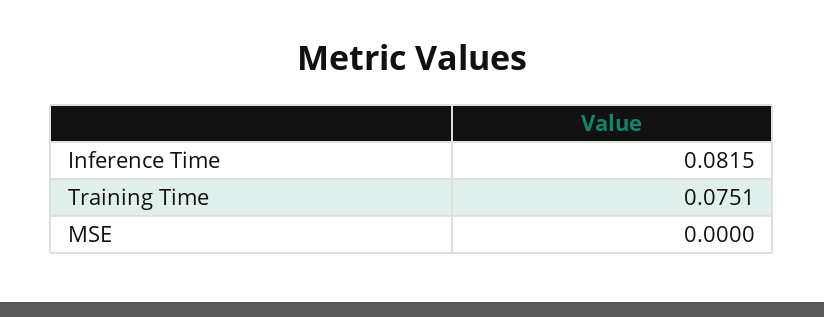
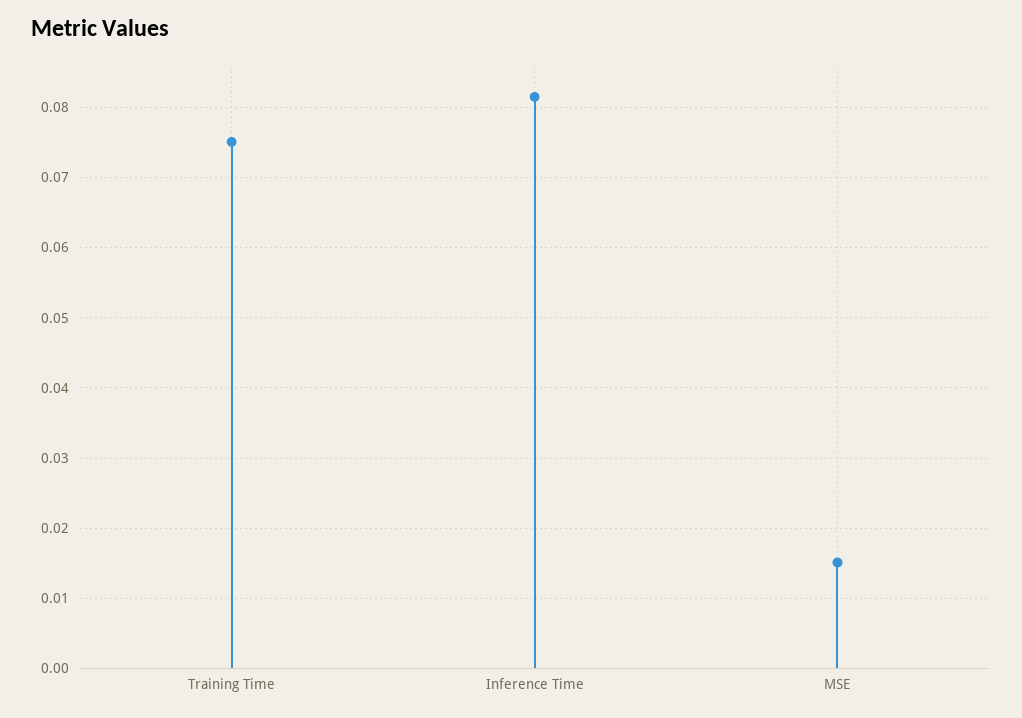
MSE: 0 -> 0.015

